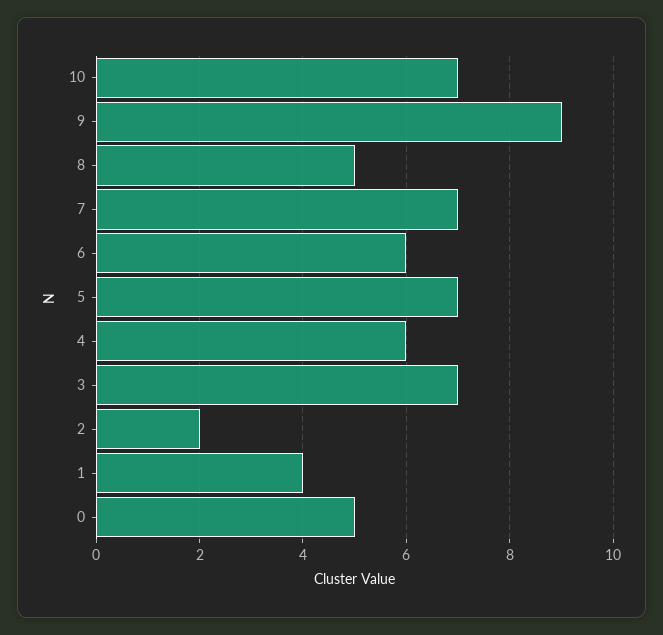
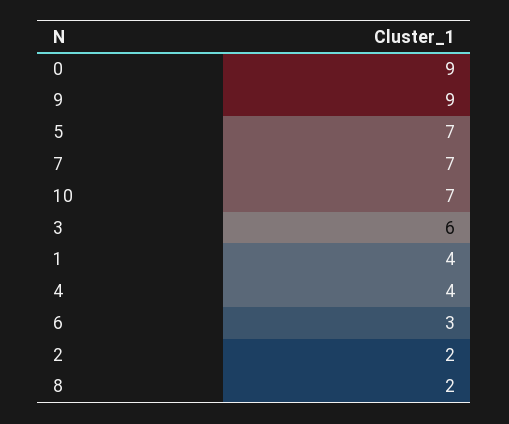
8: 5 -> 2
6: 6 -> 3
4: 6 -> 4
3: 7 -> 6
0: 5 -> 9

